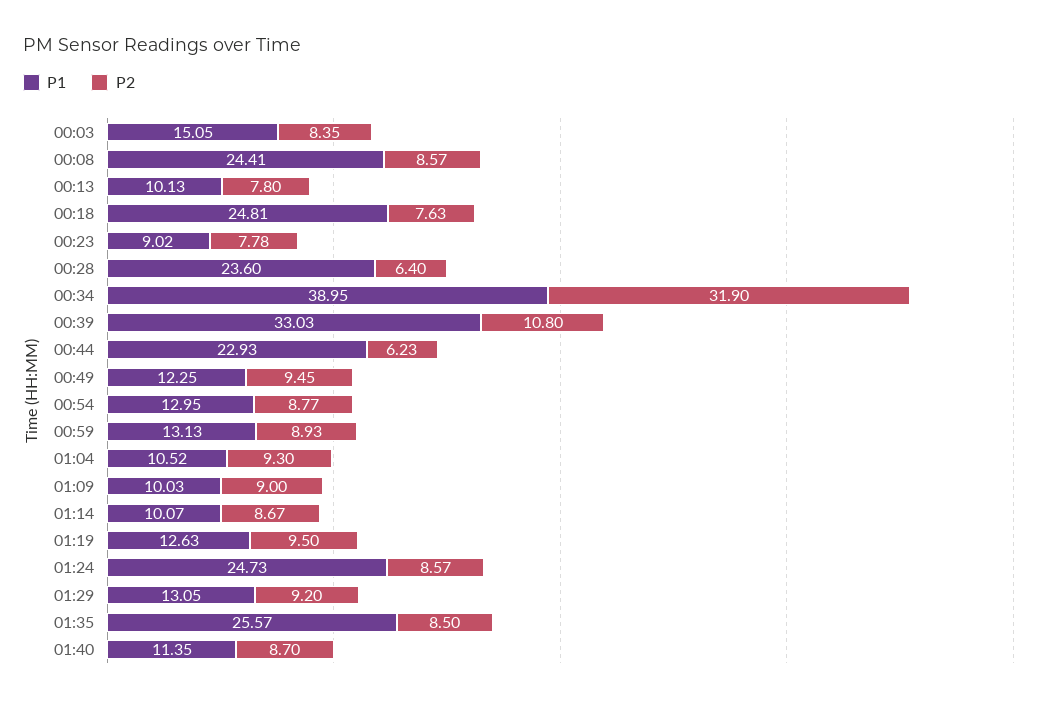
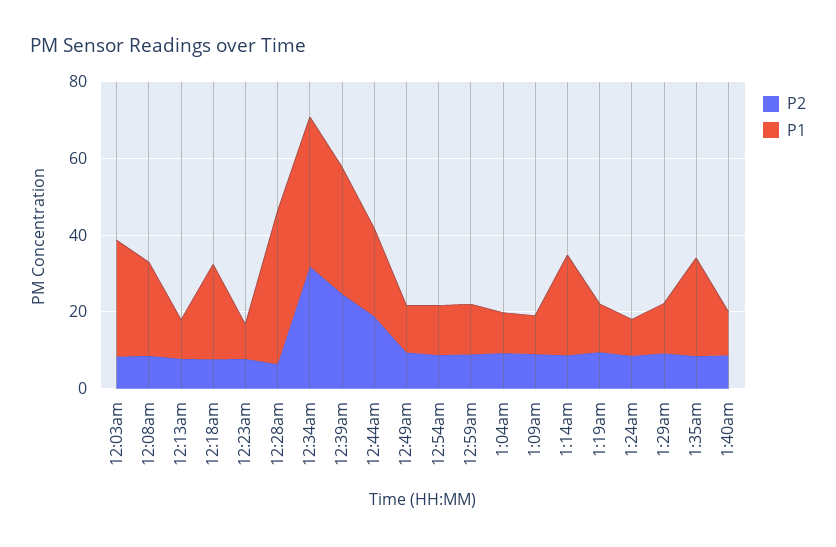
P1, 00:03: 15.05 -> 30
P1, 00:28: 23.6 -> 40
P2, 00:39: 10.8 -> 25
P2, 00:44: 6.23 -> 20
P1, 01:14: 10.07 -> 25
P1, 01:24: 24.73 -> 10

